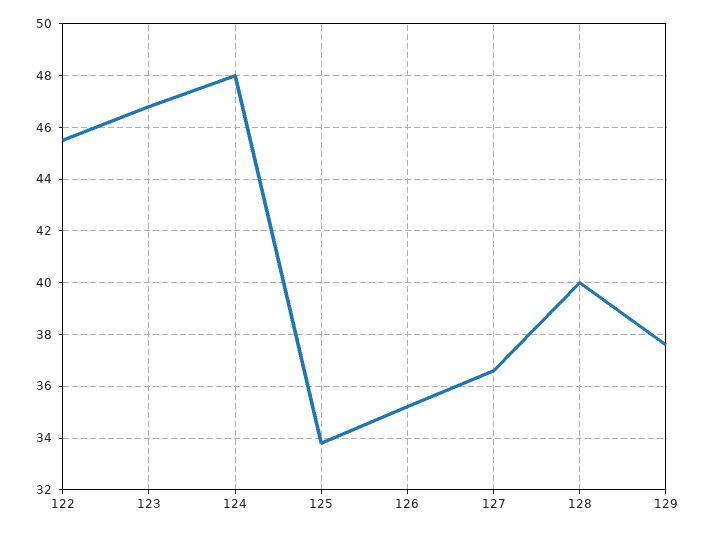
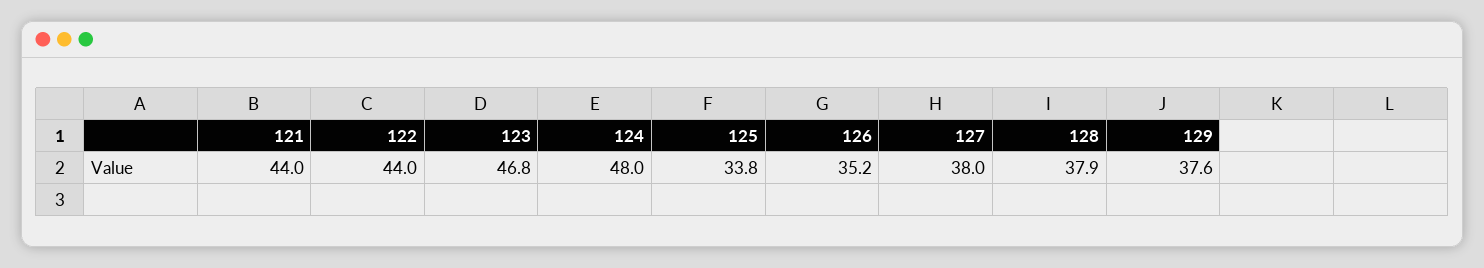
122: 45.5 -> 44
127: 36.5 -> 38
128: 40 -> 37.9
121: none -> 44

